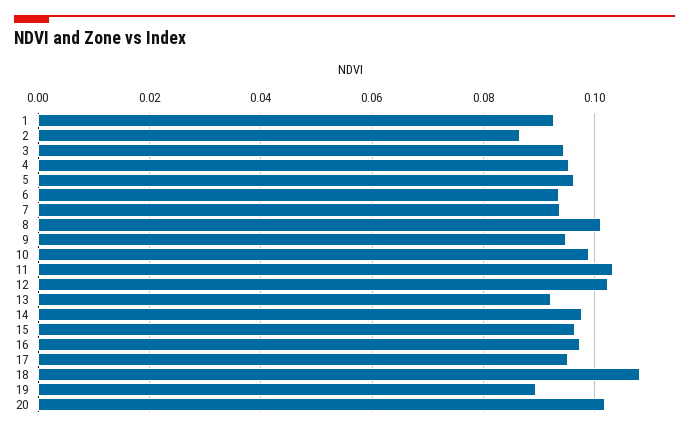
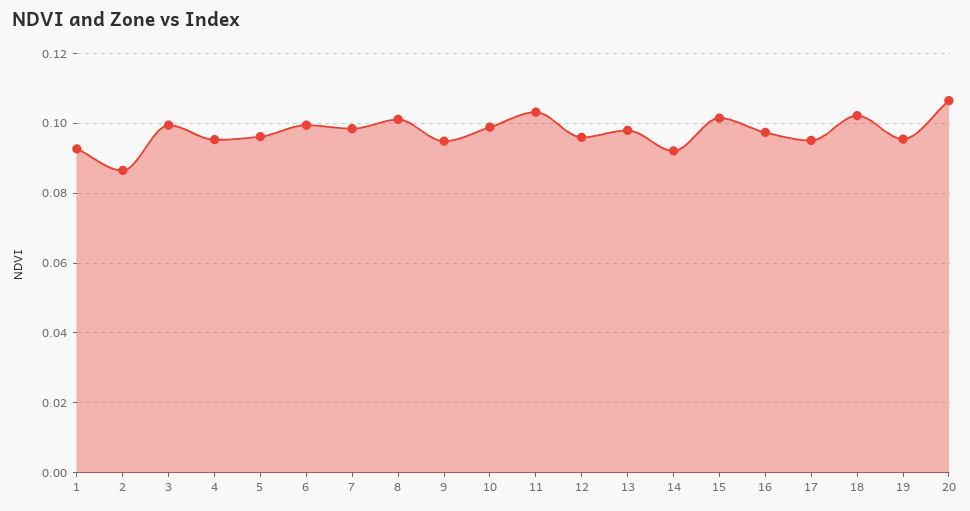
3: 0.094 -> 0.1
6: 0.094 -> 0.1
7: 0.094 -> 0.098
12: 0.102 -> 0.096
13: 0.092 -> 0.098
14: 0.098 -> 0.092
15: 0.096 -> 0.102
18: 0.108 -> 0.102
19: 0.09 -> 0.096
20: 0.102 -> 0.106

